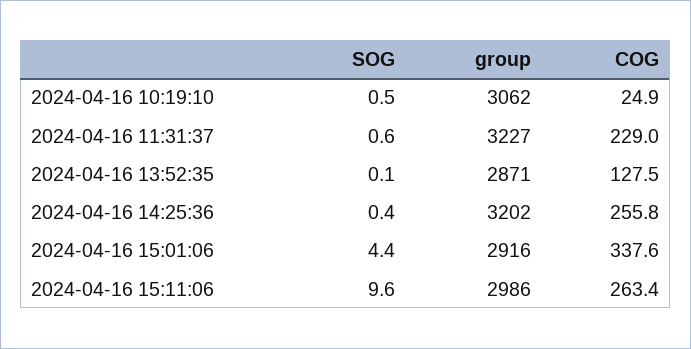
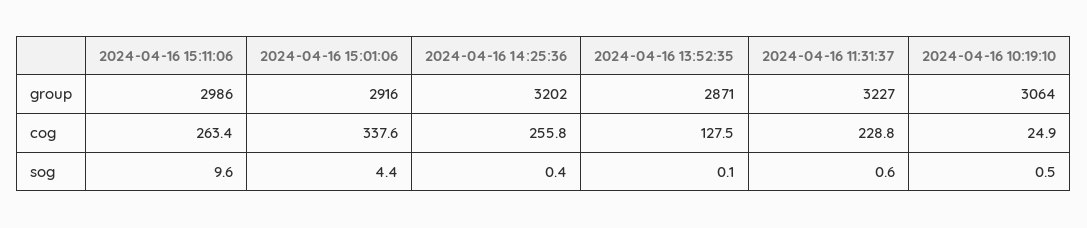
group, 2024-04-16 10:19:10: 3062 -> 3064
COG, 2024-04-16 11:31:37: 229 -> 228.8

